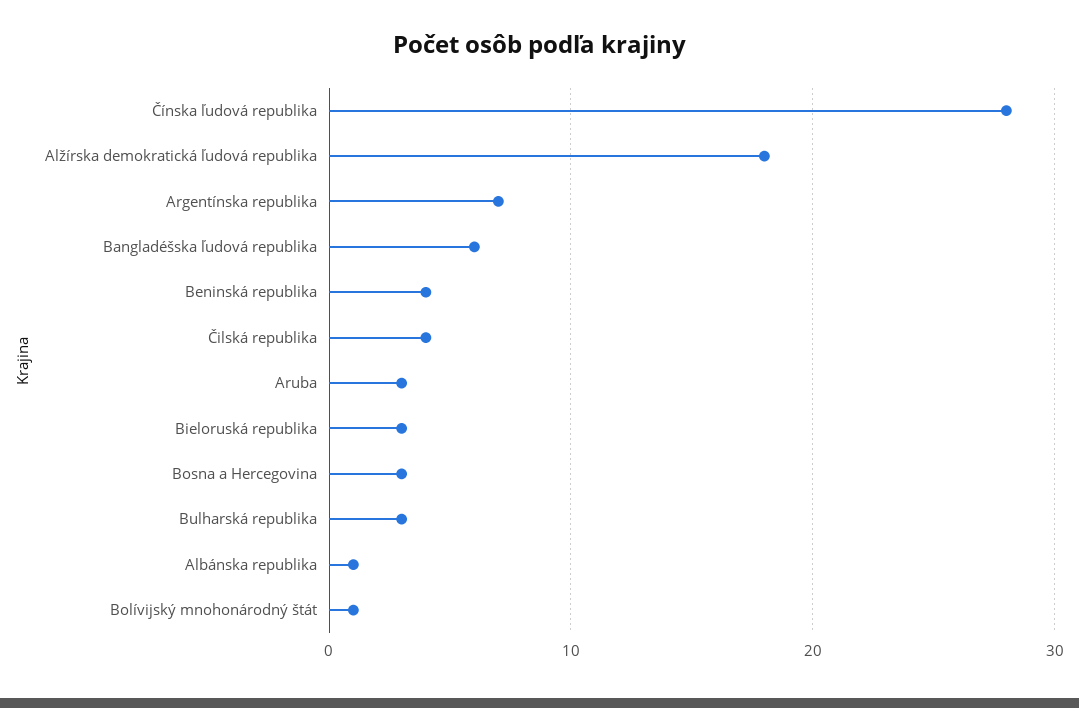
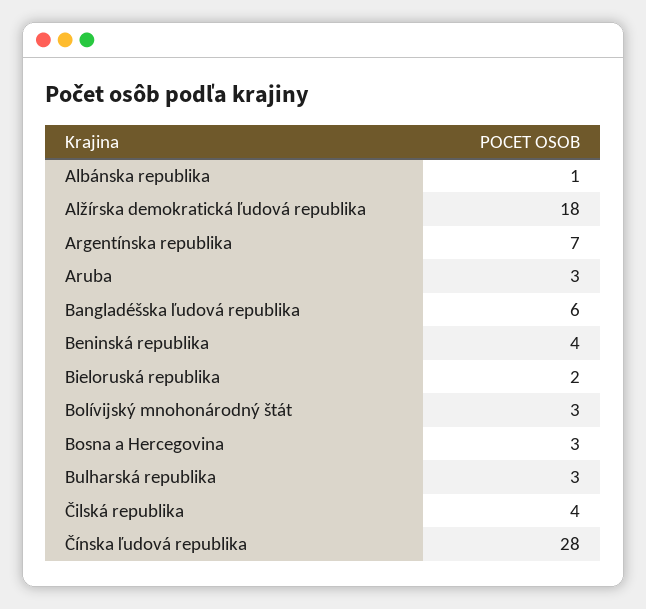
Bieloruská republika: 3 -> 2
Bolívijský mnohonárodný štát: 1 -> 3

